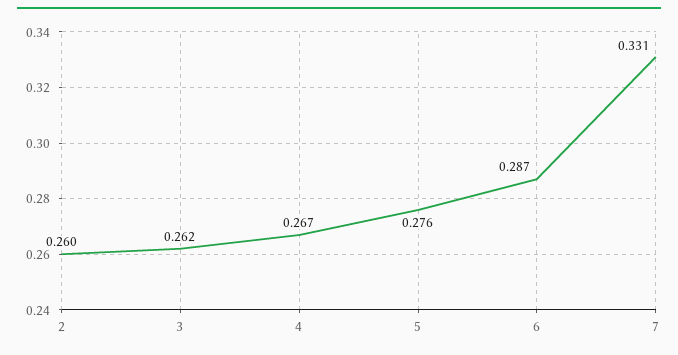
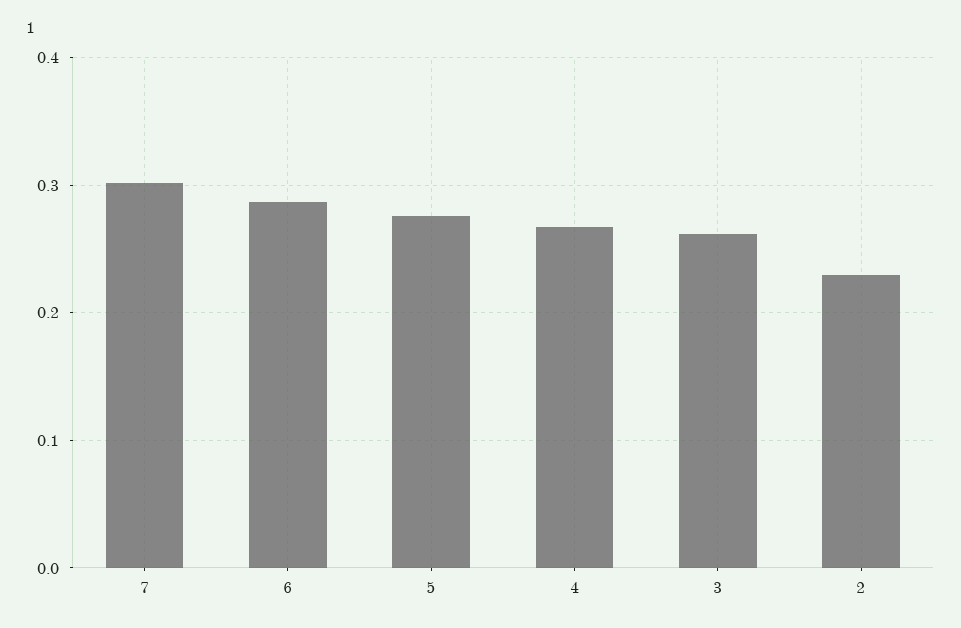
2: 0.26 -> 0.23
7: 0.331 -> 0.3

